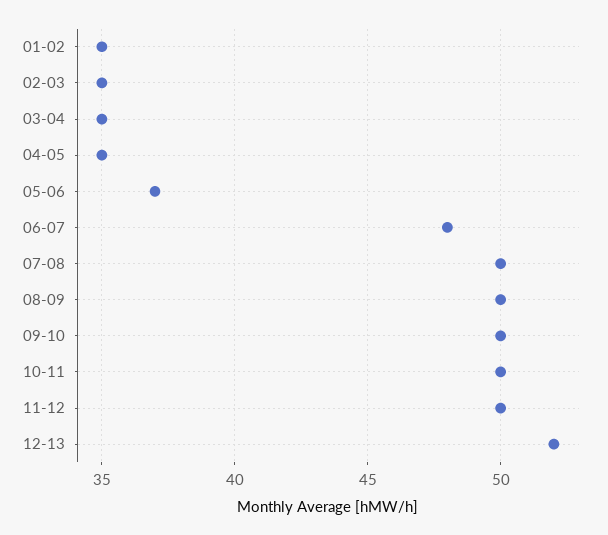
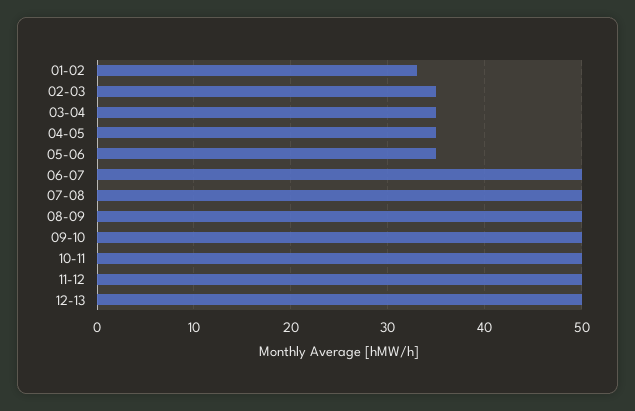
01-02: 35 -> 33
05-06: 37 -> 35
06-07: 48 -> 50
12-13: 52 -> 50

